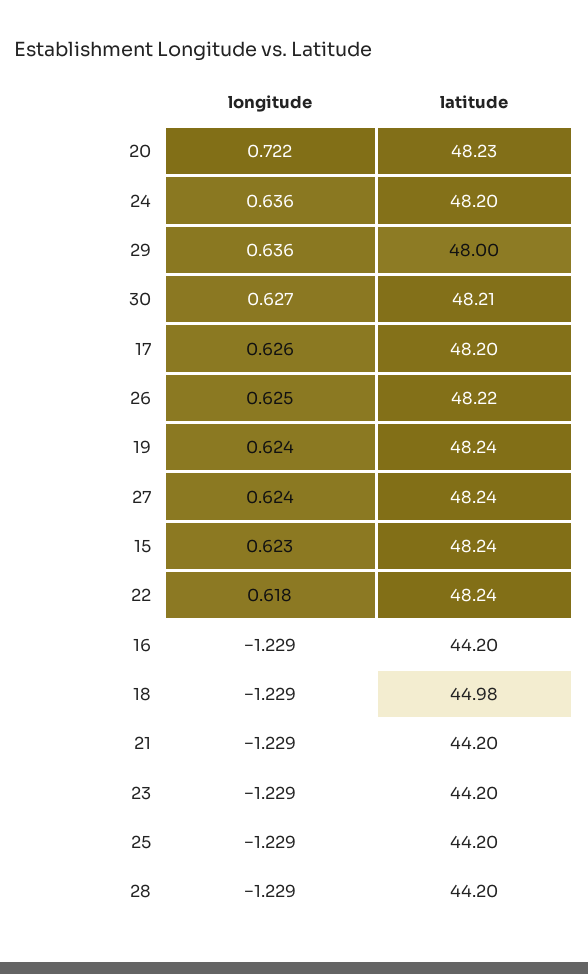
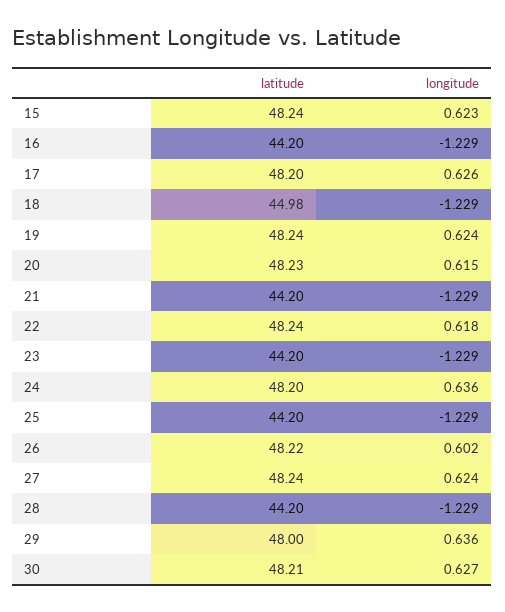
longitude, 20: 0.722 -> 0.615
longitude, 26: 0.625 -> 0.602

